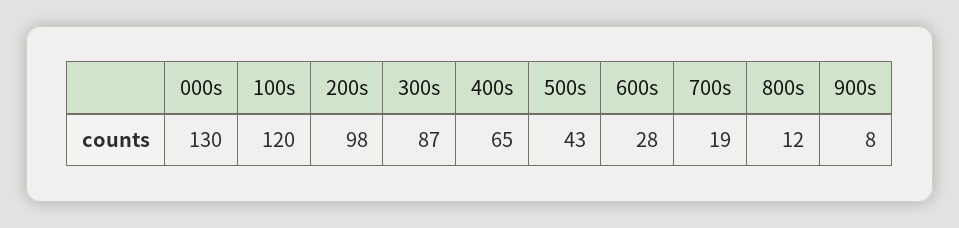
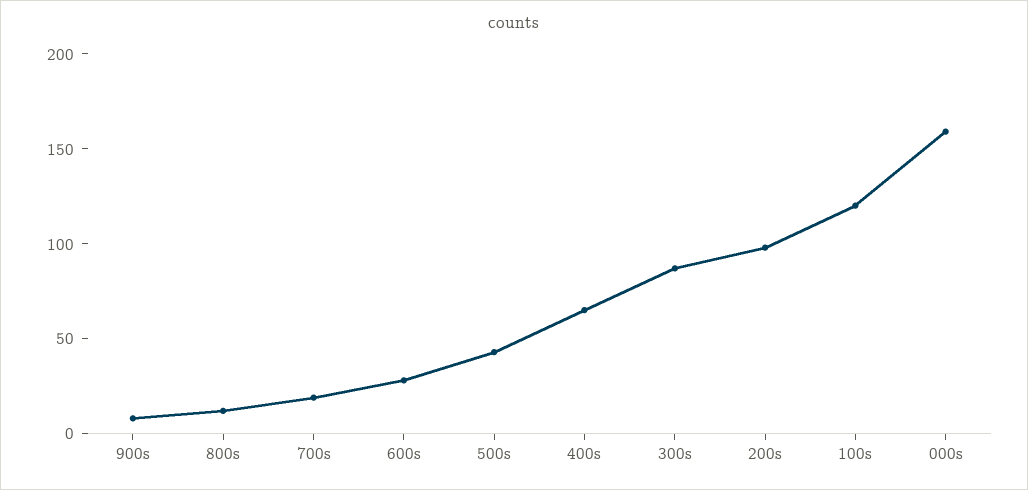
000s: 130 -> 160

